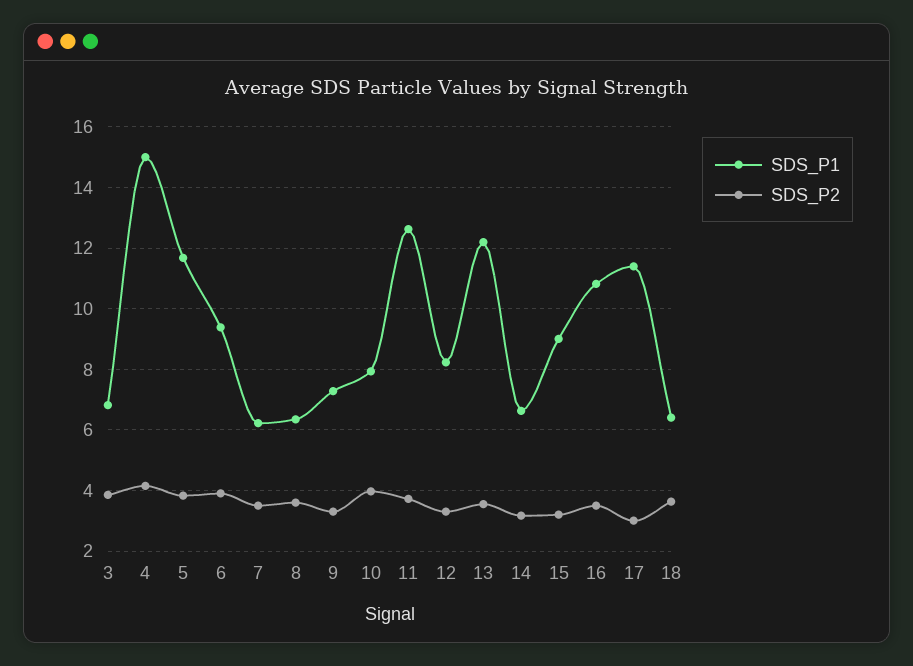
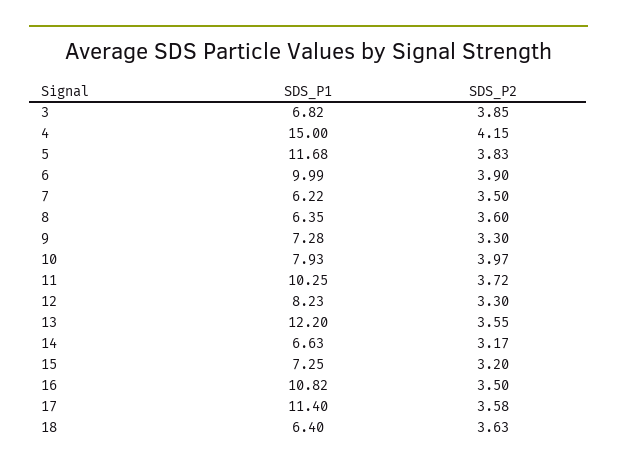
SDS_P1, 6: 9.4 -> 9.99
SDS_P1, 11: 12.6 -> 10.25
SDS_P1, 15: 9 -> 7.25
SDS_P2, 17: 3 -> 3.58

